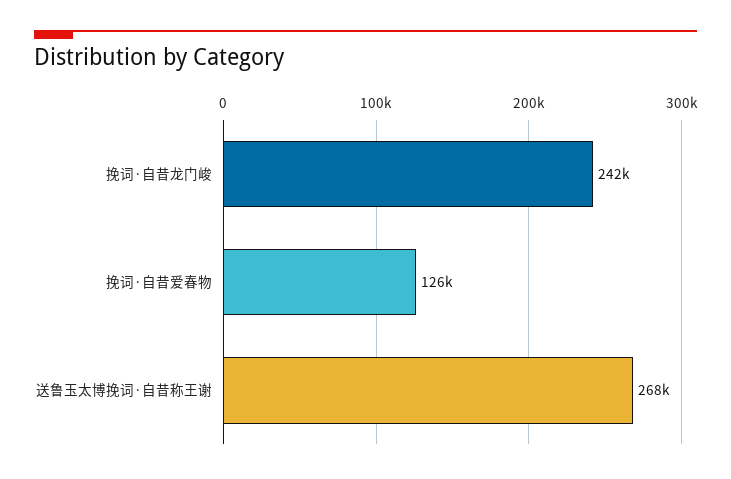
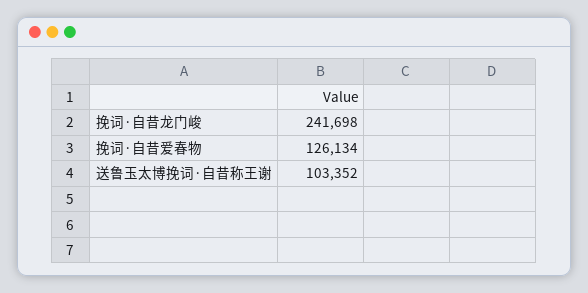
送鲁玉太博挽词·自昔称王谢: 268000 -> 103352

